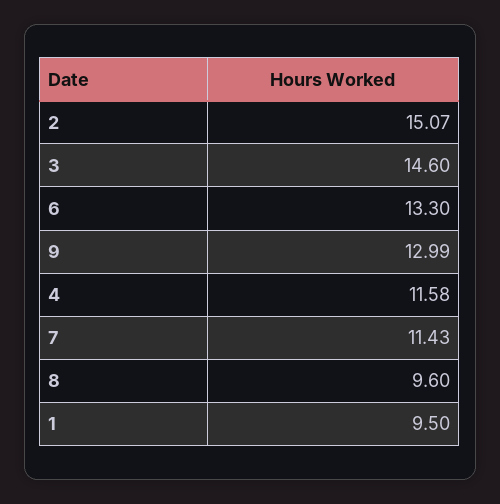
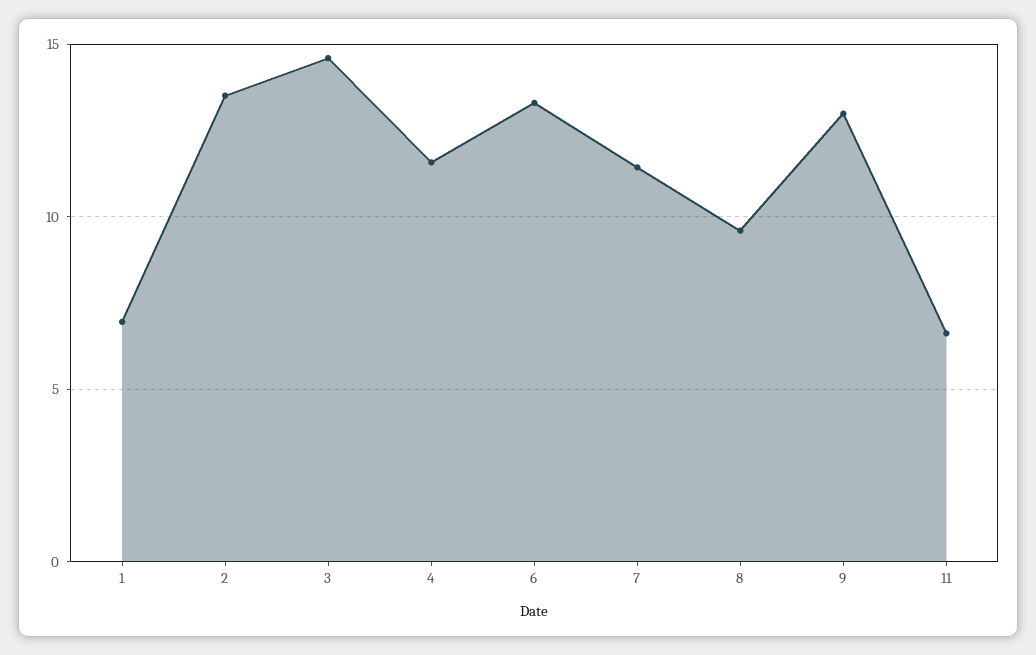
2: 15.07 -> 13.5
1: 9.5 -> 7
11: none -> 6.5

